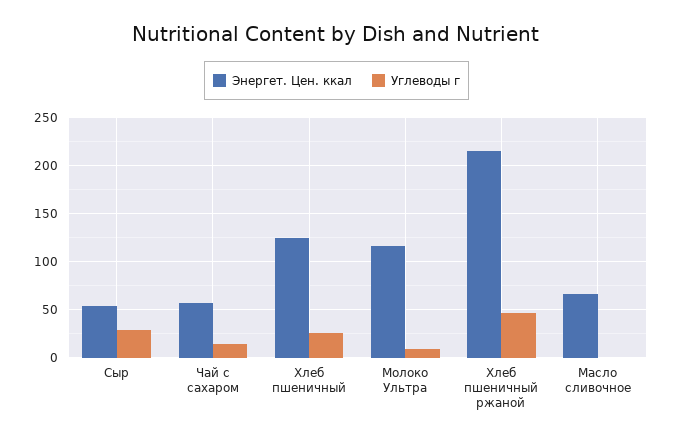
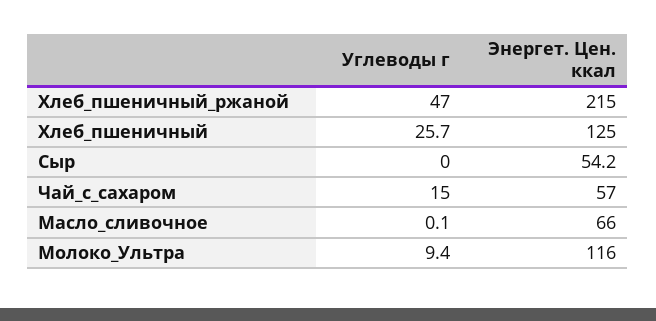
Углеводы г, Сыр: 30 -> 0

